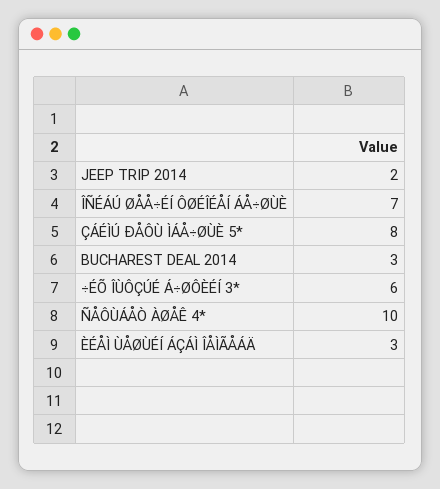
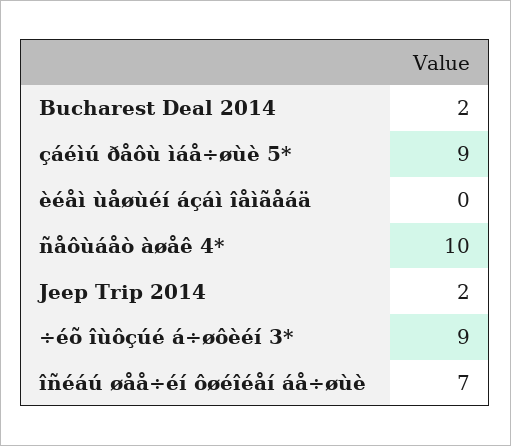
ÇÁÉÌÚ ÐÅÔÙ ÌÁÅ÷ØÙÈ 5*: 8 -> 9
BUCHAREST DEAL 2014: 3 -> 2
÷ÉÕ ÎÙÔÇÚÉ Á÷ØÔÈÉÍ 3*: 6 -> 9
ÈÉÅÌ ÙÅØÙÉÍ ÁÇÁÌ ÎÅÌÃÅÁÄ: 3 -> 0

